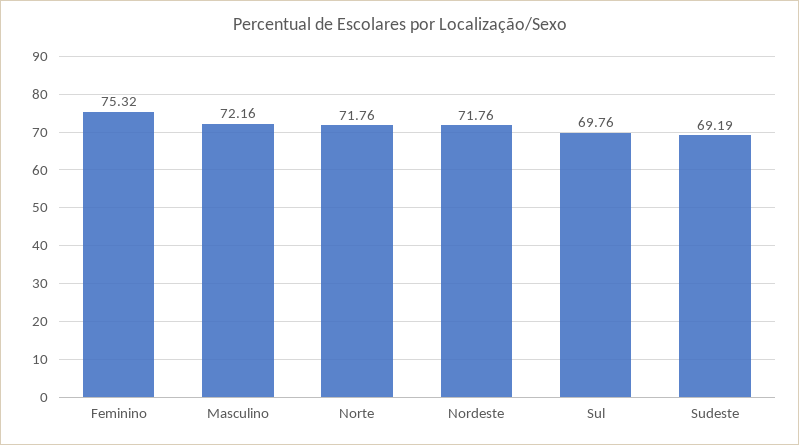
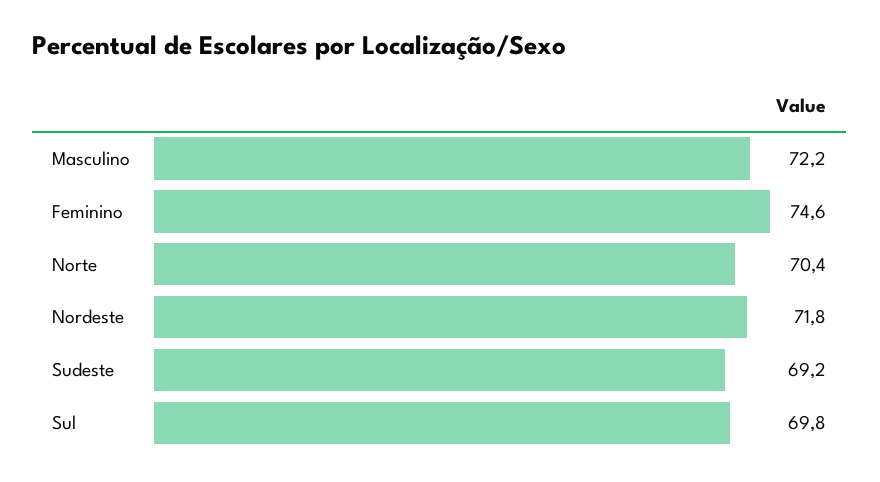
Feminino: 75.32 -> 74.6
Norte: 71.76 -> 70.4

